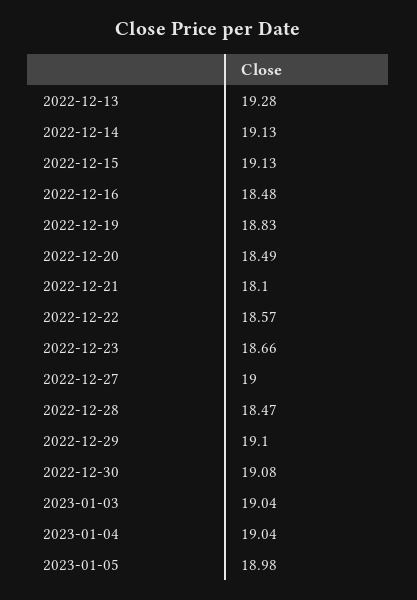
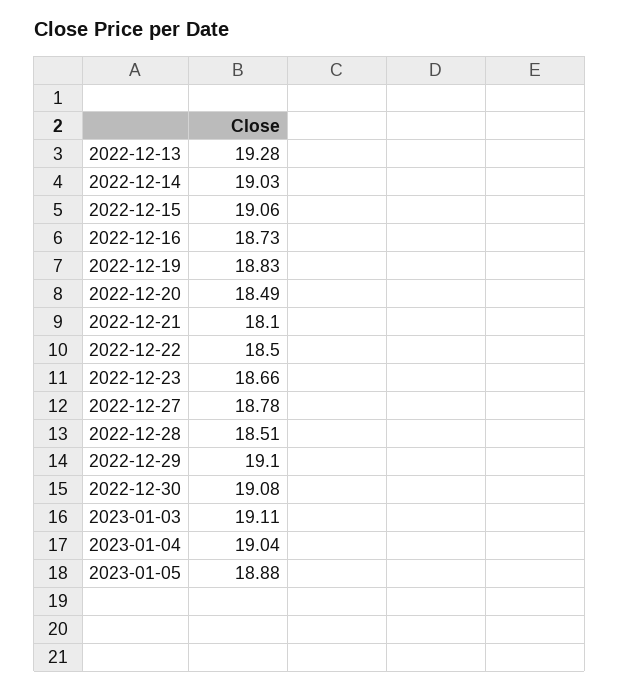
2022-12-14: 19.13 -> 19.03
2022-12-15: 19.13 -> 19.06
2022-12-16: 18.48 -> 18.73
2022-12-22: 18.57 -> 18.5
2022-12-27: 19 -> 18.78
2022-12-28: 18.47 -> 18.51
2023-01-03: 19.04 -> 19.11
2023-01-05: 18.98 -> 18.88

